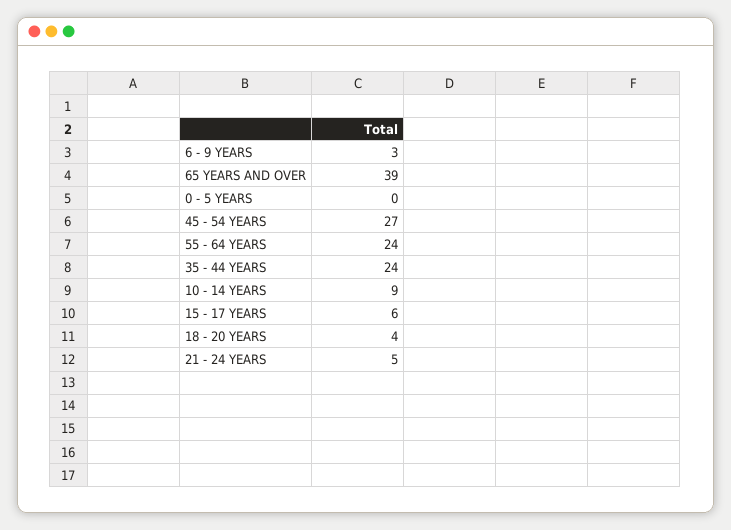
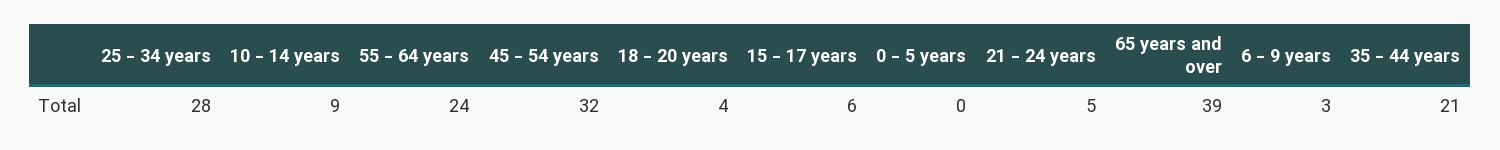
45 - 54 YEARS: 27 -> 32
35 - 44 YEARS: 24 -> 21
25 - 34 years: none -> 28

